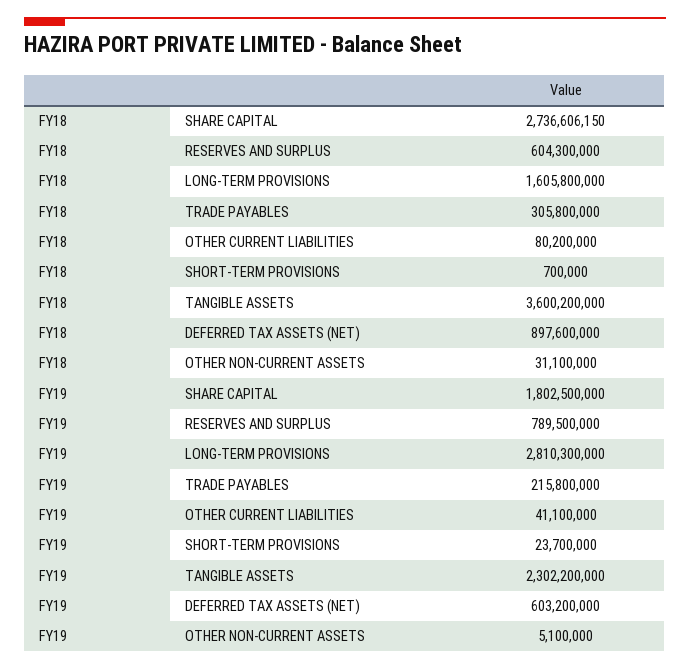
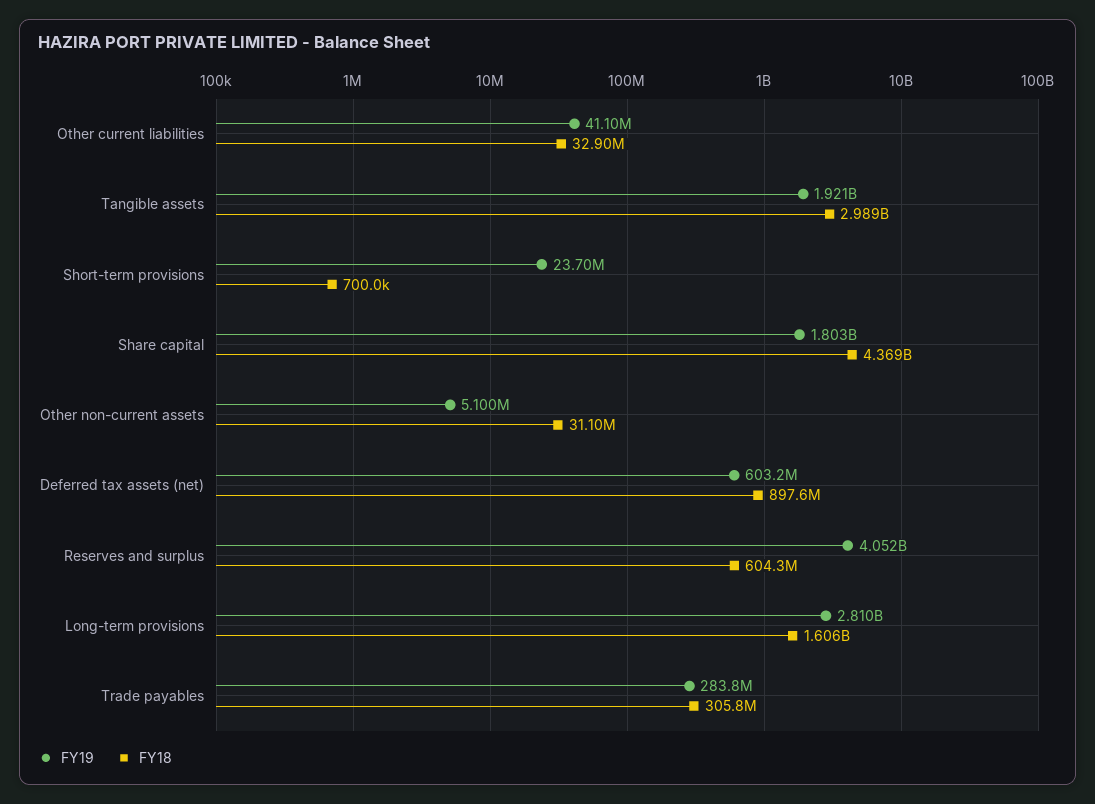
FY18, SHARE CAPITAL: 2736606150 -> 4369000000
FY18, OTHER CURRENT LIABILITIES: 80200000 -> 32900000
FY18, TANGIBLE ASSETS: 3600200000 -> 2989000000
FY19, RESERVES AND SURPLUS: 789500000 -> 4052000000
FY19, TRADE PAYABLES: 215800000 -> 283800000
FY19, TANGIBLE ASSETS: 2302200000 -> 1921000000

